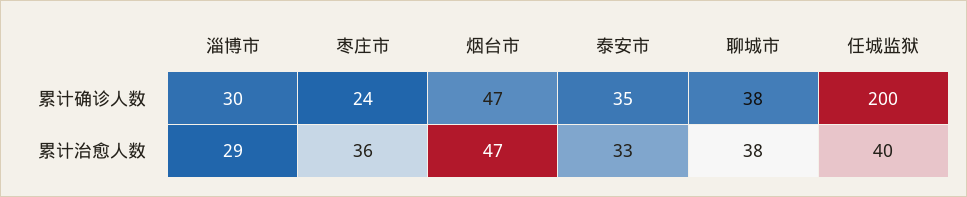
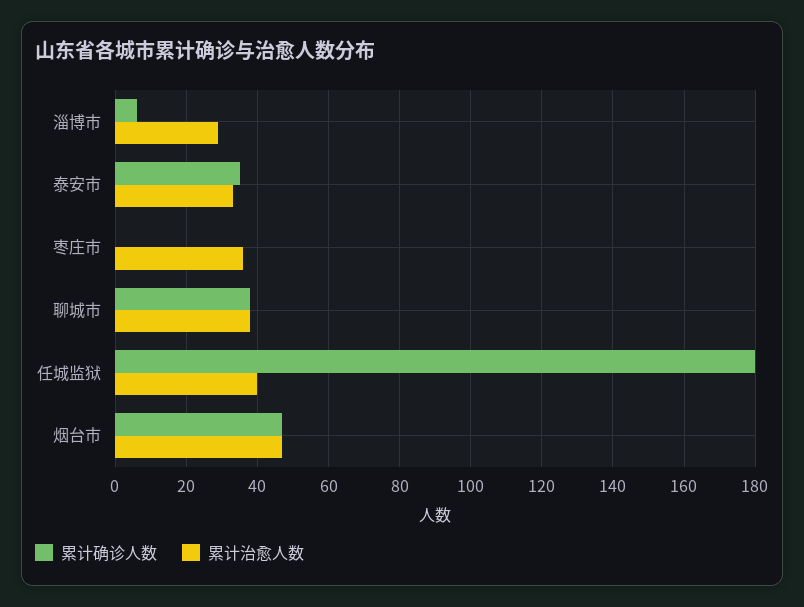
累计确诊人数, 淄博市: 30 -> 5
累计确诊人数, 枣庄市: 24 -> 0
累计确诊人数, 任城监狱: 200 -> 180

